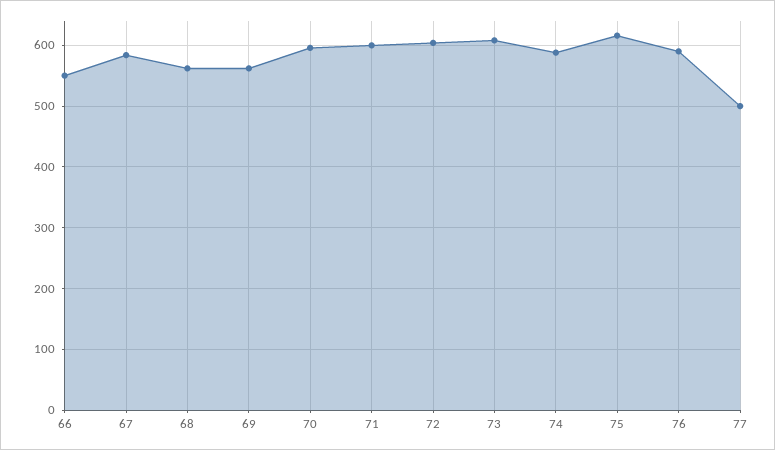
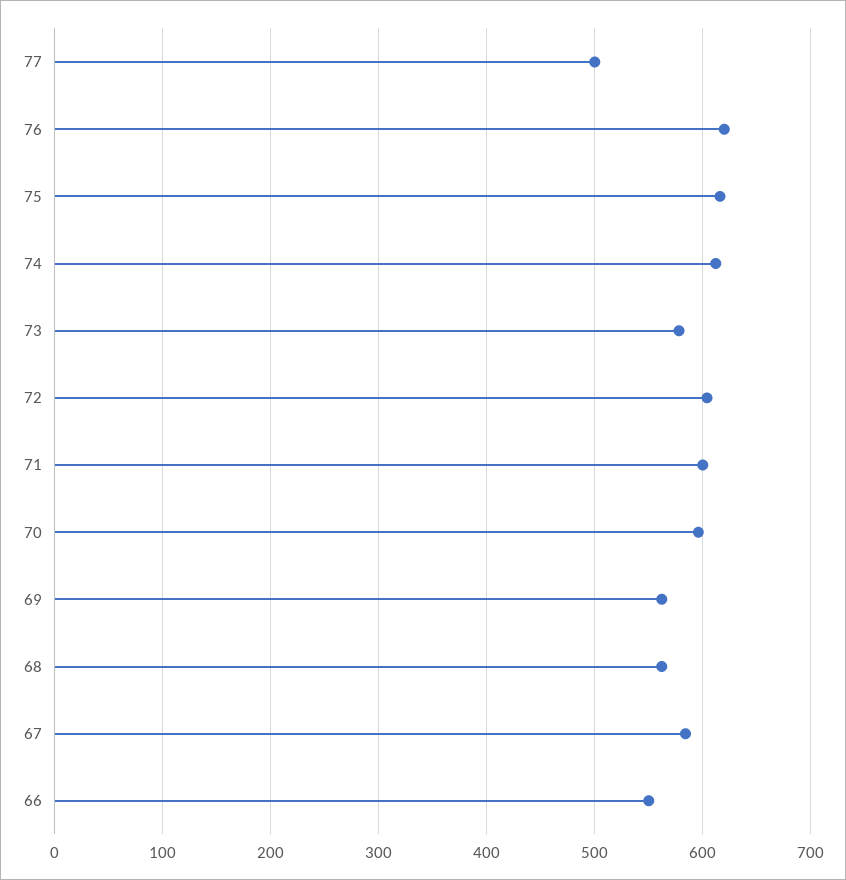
73: 610 -> 580
74: 590 -> 610
76: 590 -> 620

